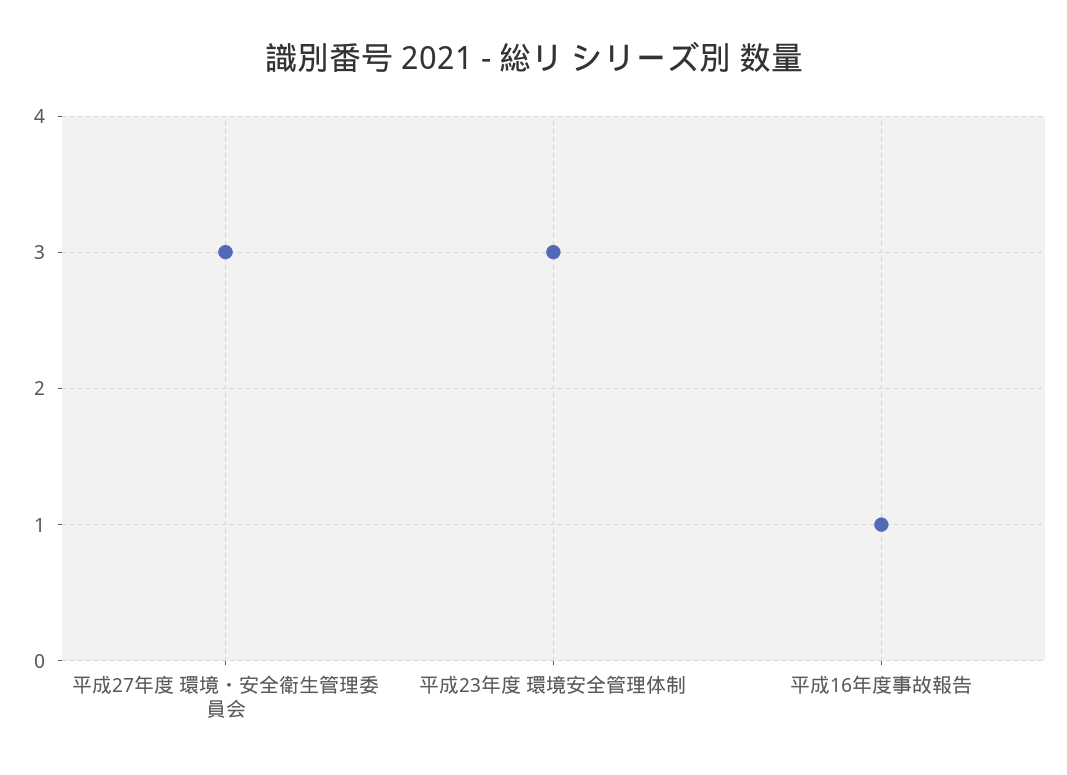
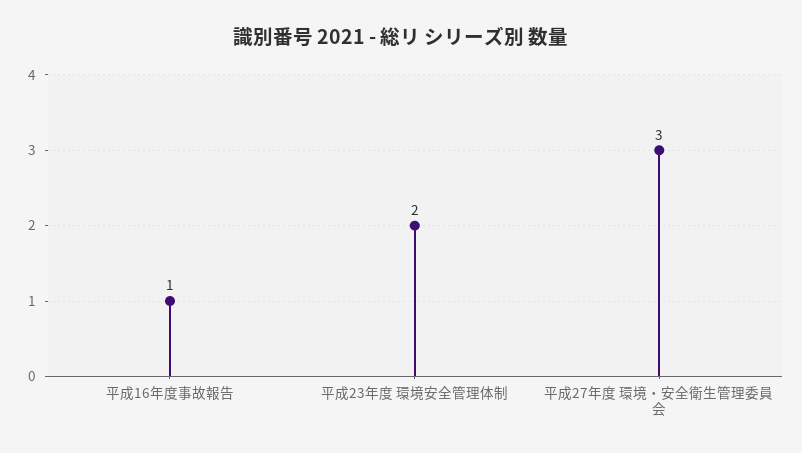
平成23年度 環境安全管理体制: 3 -> 2

